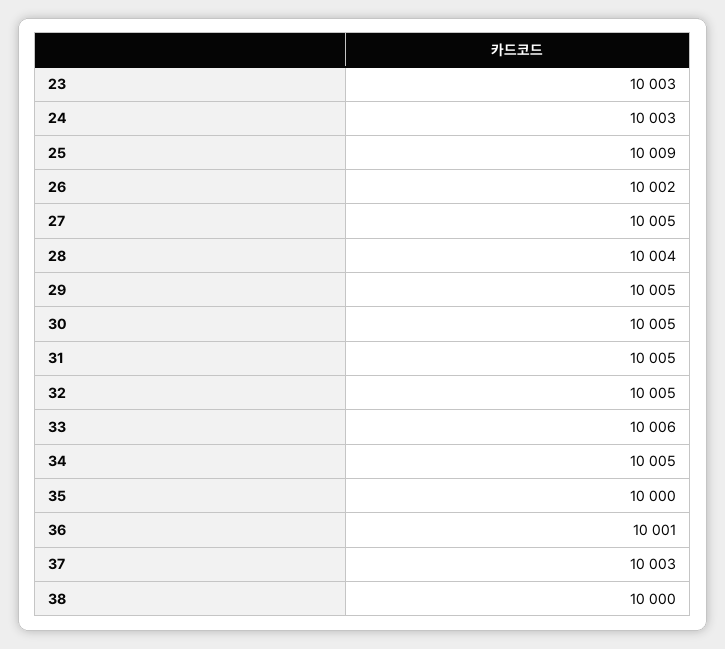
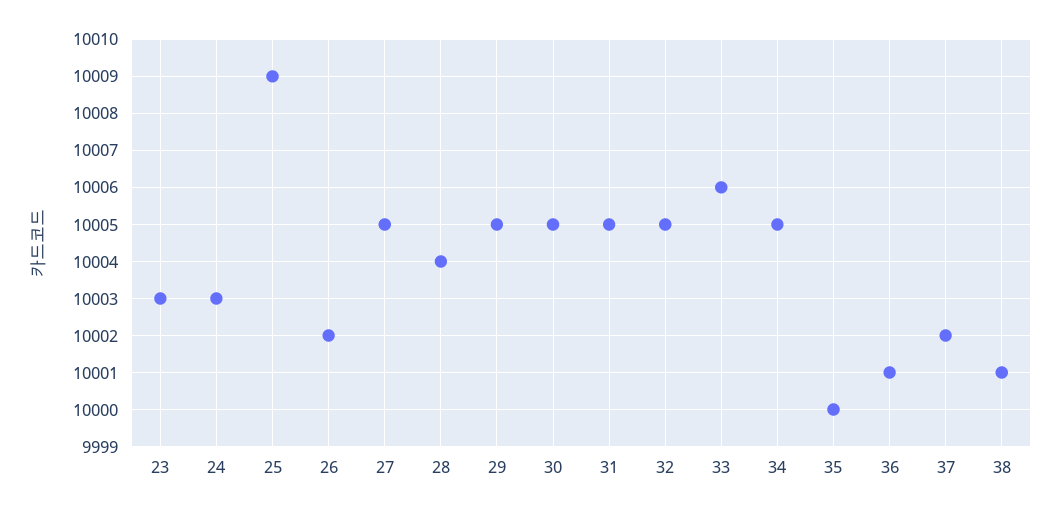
37: 10003 -> 10002
38: 10000 -> 10001

